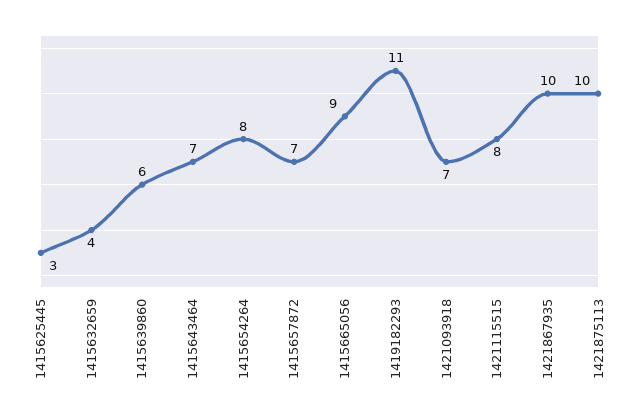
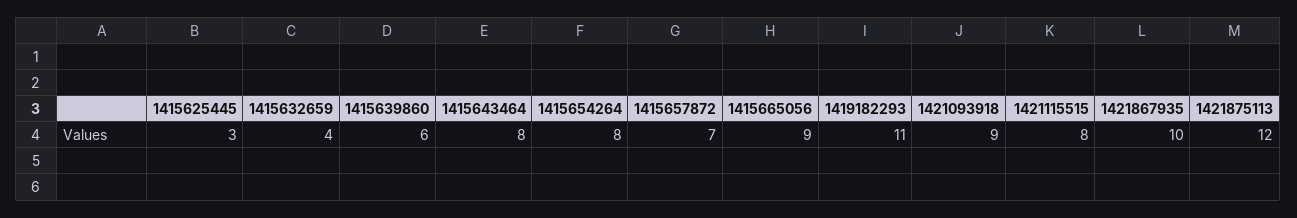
1415643464: 7 -> 8
1421093918: 7 -> 9
1421875113: 10 -> 12

